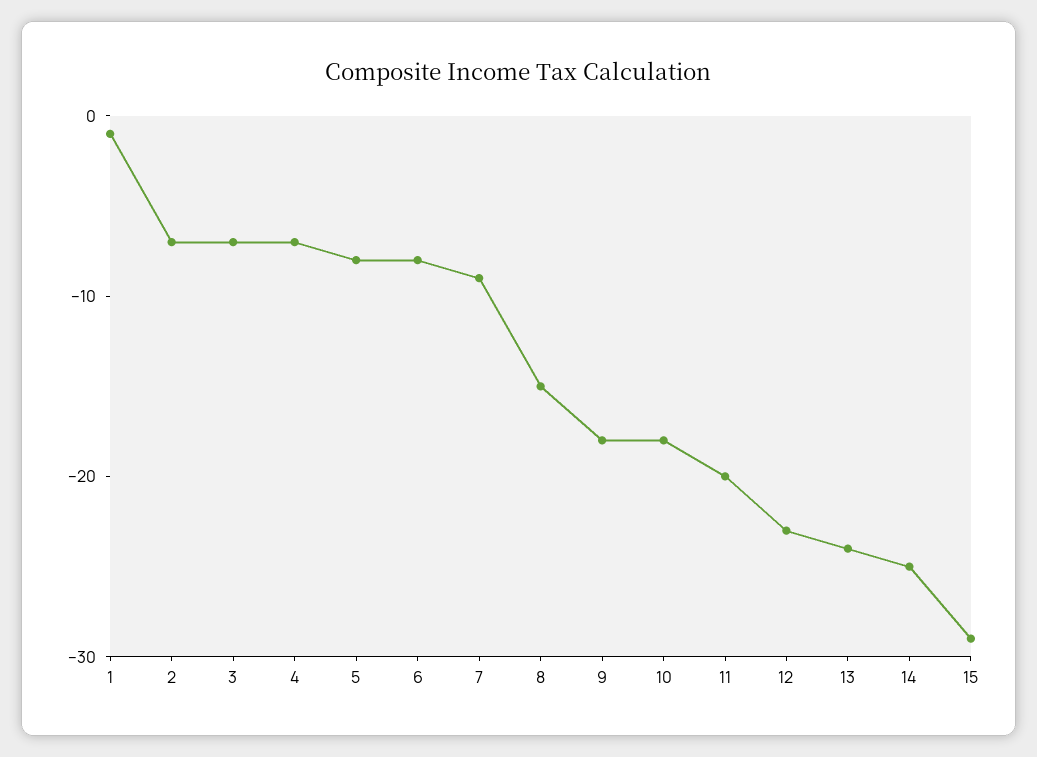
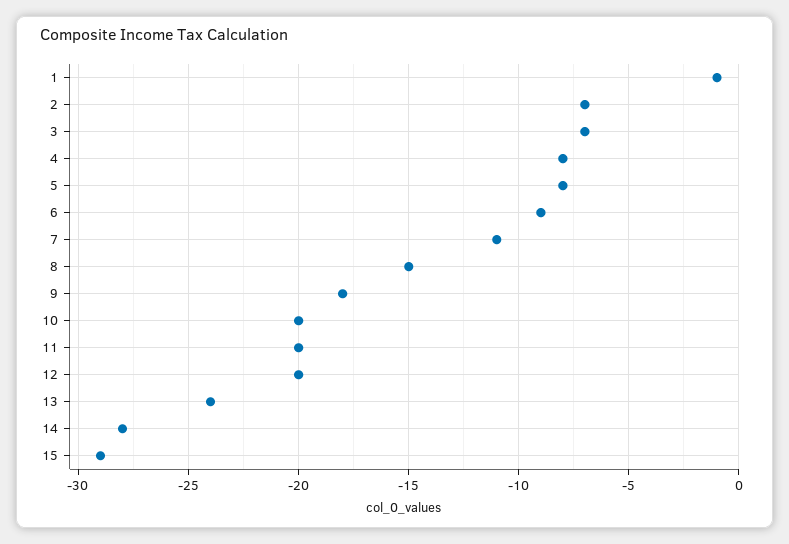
4: -7 -> -8
6: -8 -> -9
7: -9 -> -11
10: -18 -> -20
12: -23 -> -20
14: -25 -> -28

